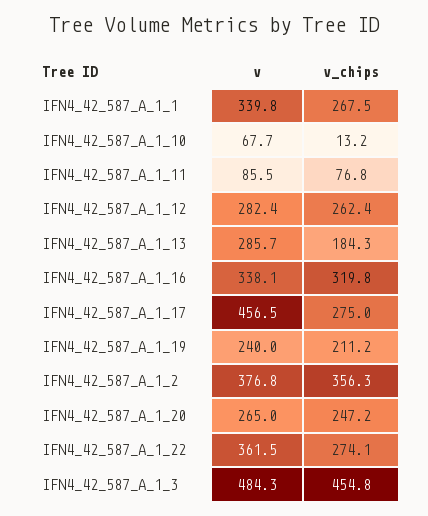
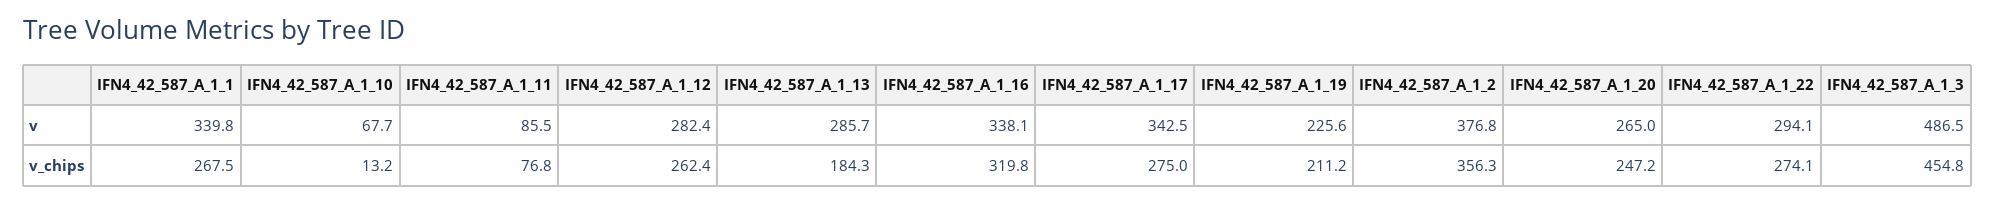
v, IFN4_42_587_A_1_17: 456.5 -> 342.5
v, IFN4_42_587_A_1_19: 240 -> 225.6
v, IFN4_42_587_A_1_22: 361.5 -> 294.1
v, IFN4_42_587_A_1_3: 484.3 -> 486.5

